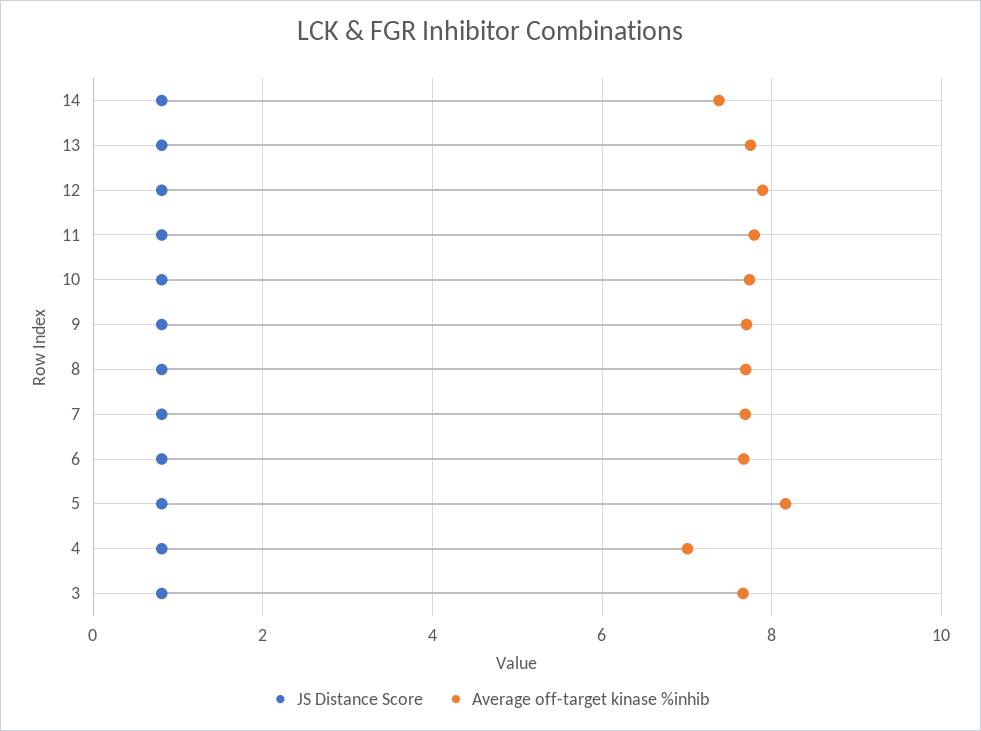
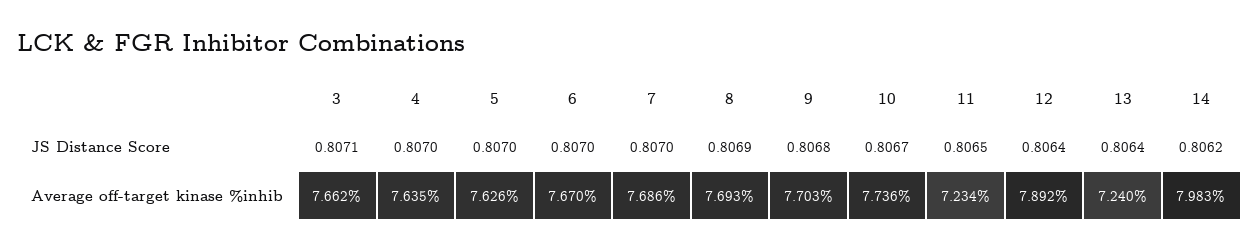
Average off-target kinase %inhib, 14: 7.4 -> 7.983
Average off-target kinase %inhib, 13: 7.8 -> 7.24
Average off-target kinase %inhib, 11: 7.8 -> 7.234
Average off-target kinase %inhib, 5: 8.2 -> 7.626
Average off-target kinase %inhib, 4: 7 -> 7.635

